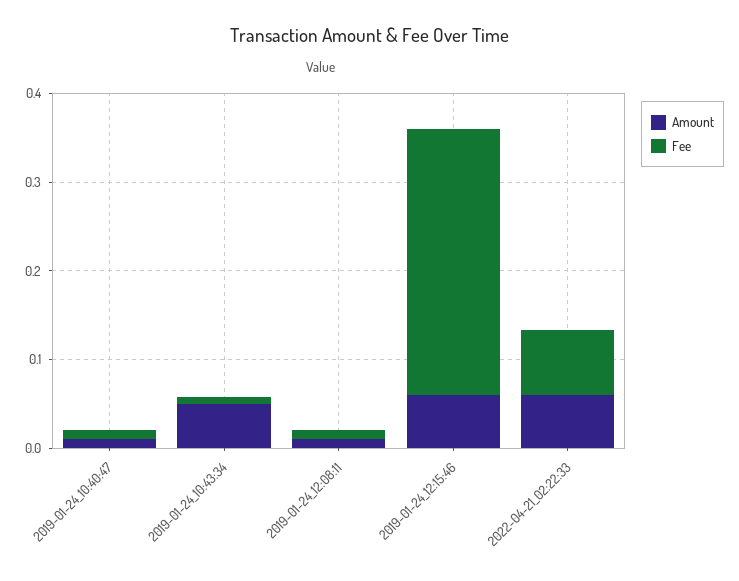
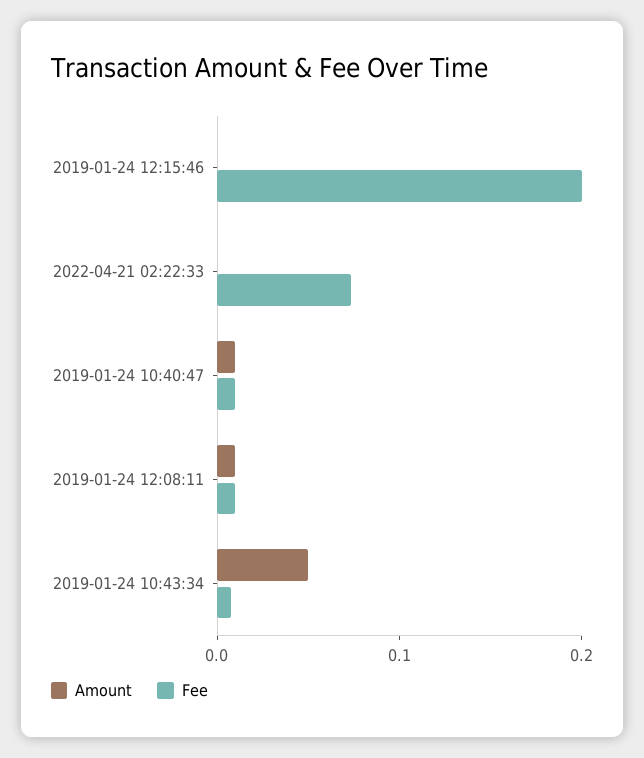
Amount, 2019-01-24_12:15:46: 0.06 -> 0
Fee, 2019-01-24_12:15:46: 0.3 -> 0.2
Amount, 2022-04-21_02:22:33: 0.06 -> 0

